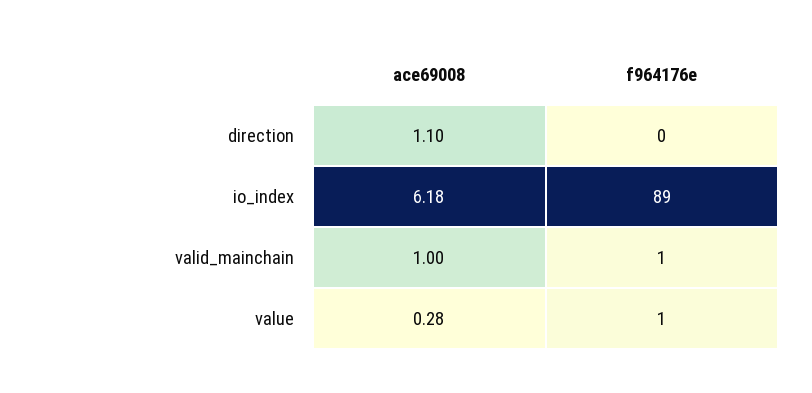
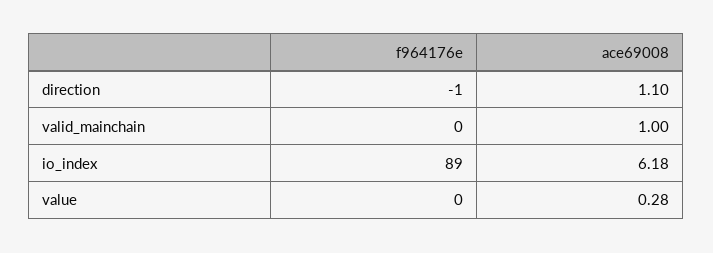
f964176e, direction: 0 -> -1
f964176e, valid_mainchain: 1 -> 0
f964176e, value: 1 -> 0

